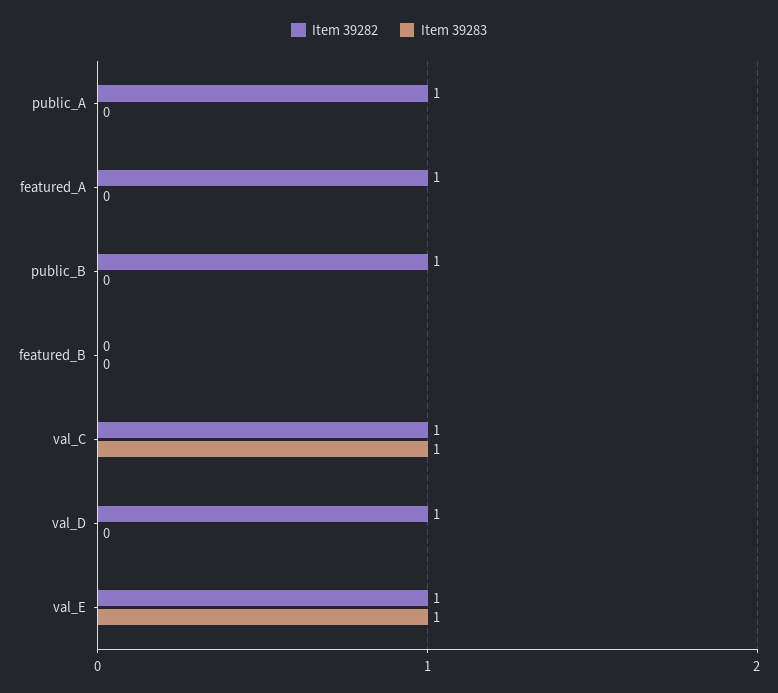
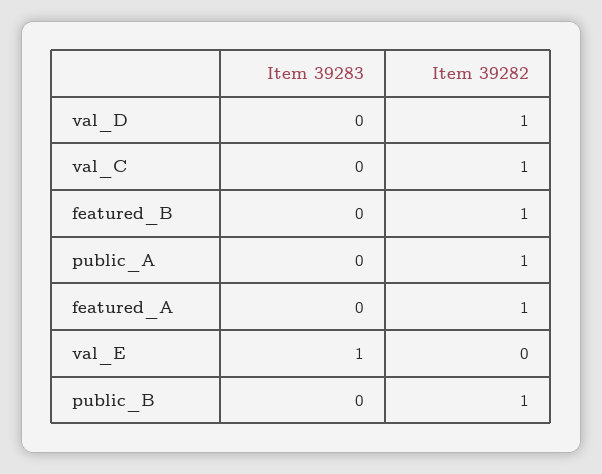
Item 39282, featured_B: 0 -> 1
Item 39283, val_C: 1 -> 0
Item 39282, val_E: 1 -> 0

